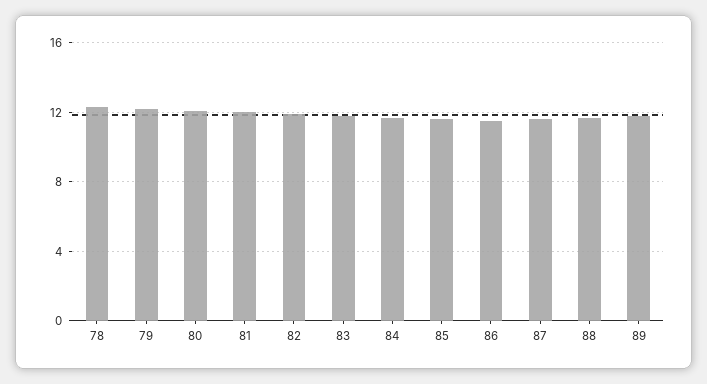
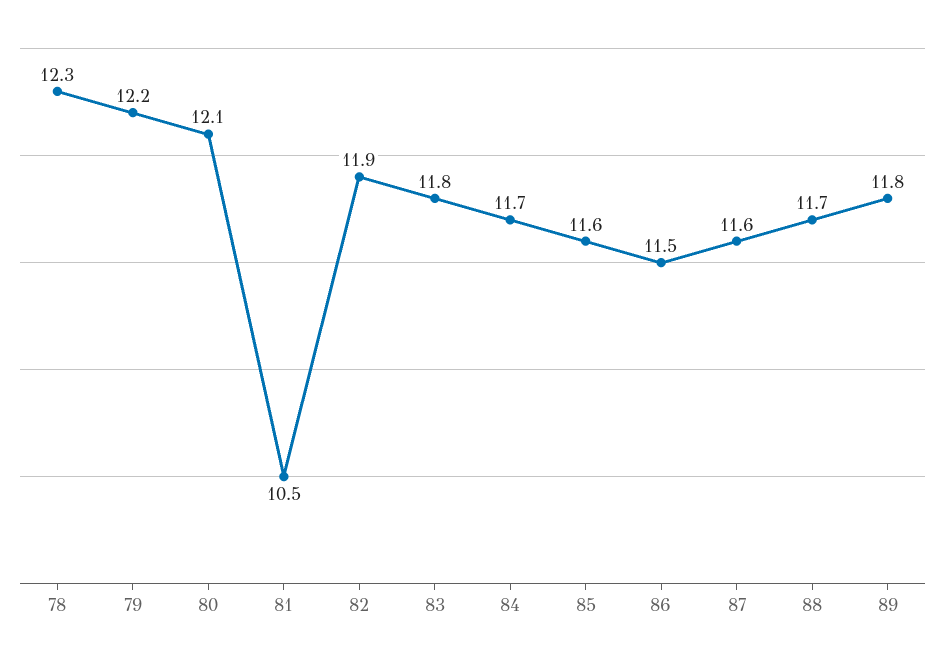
81: 12 -> 10.5

